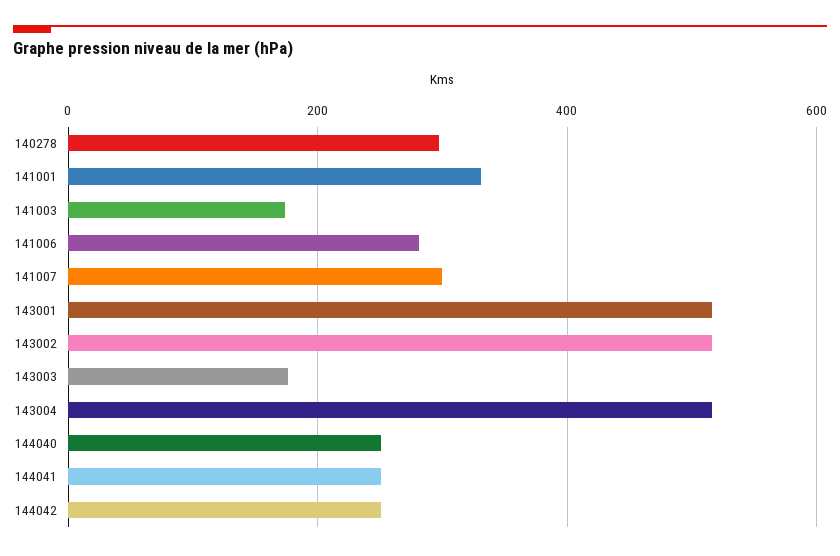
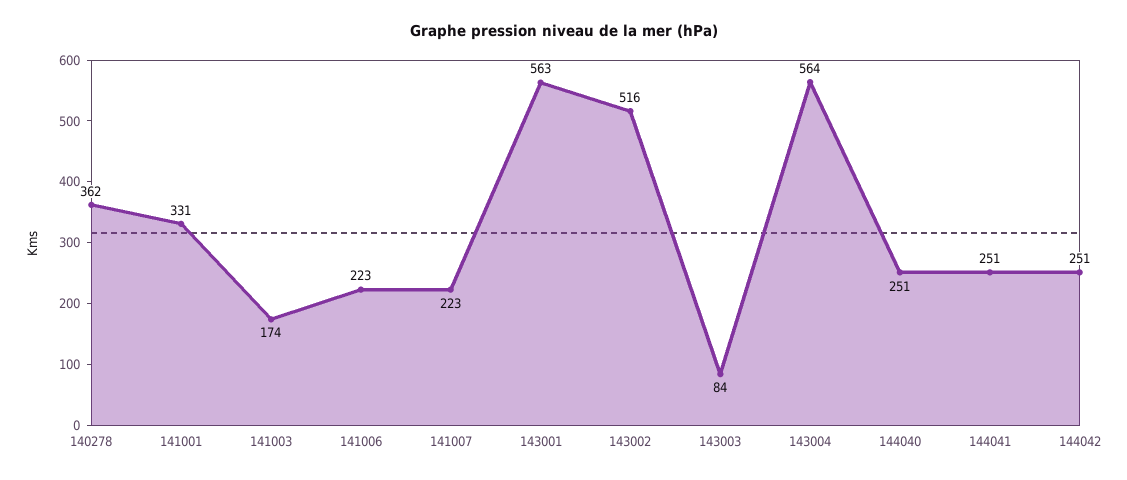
140278: 300 -> 362
141006: 280 -> 223
141007: 300 -> 223
143001: 520 -> 563
143003: 180 -> 84
143004: 520 -> 564

